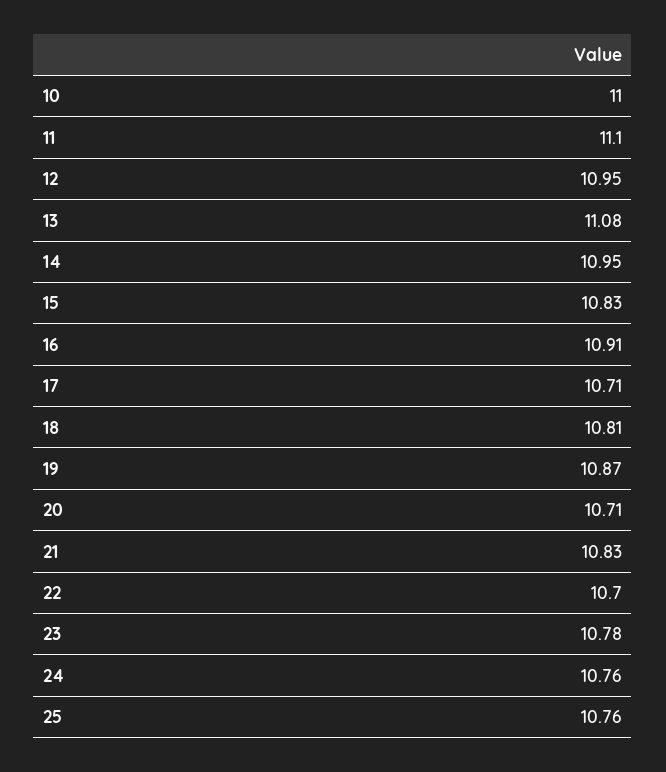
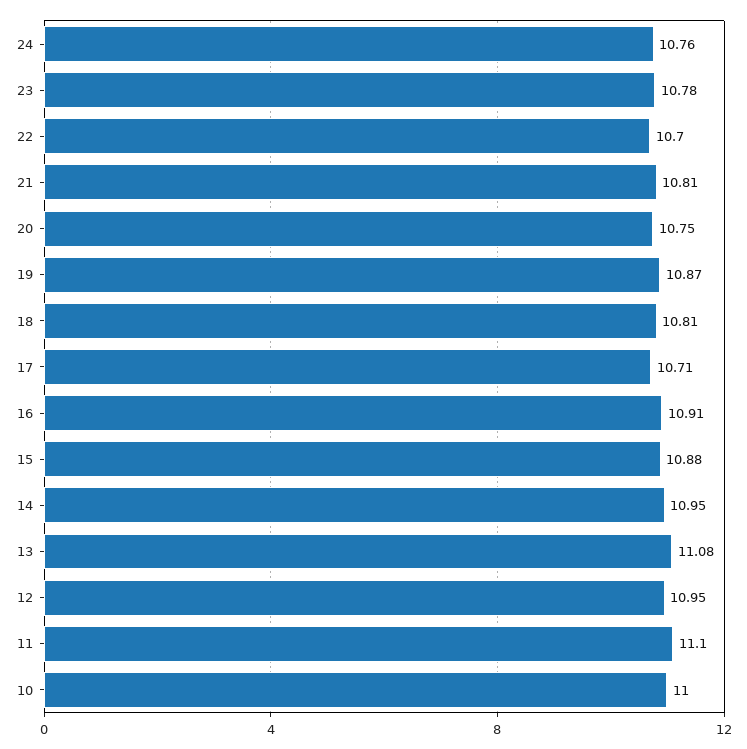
15: 10.83 -> 10.88
20: 10.71 -> 10.75
21: 10.83 -> 10.81
25: 10.76 -> none

